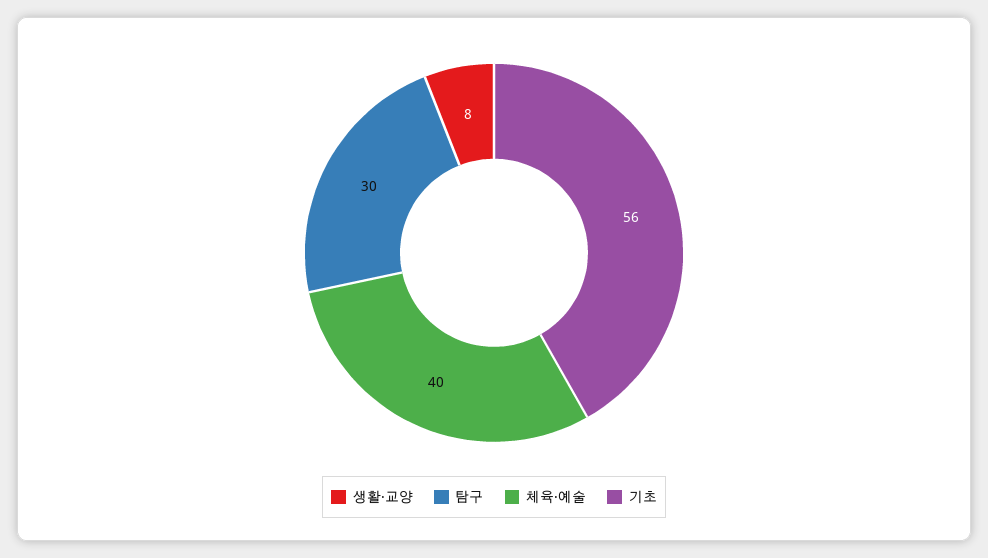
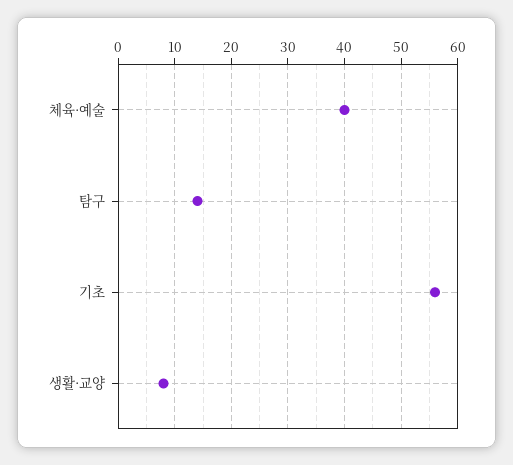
탐구: 30 -> 15

